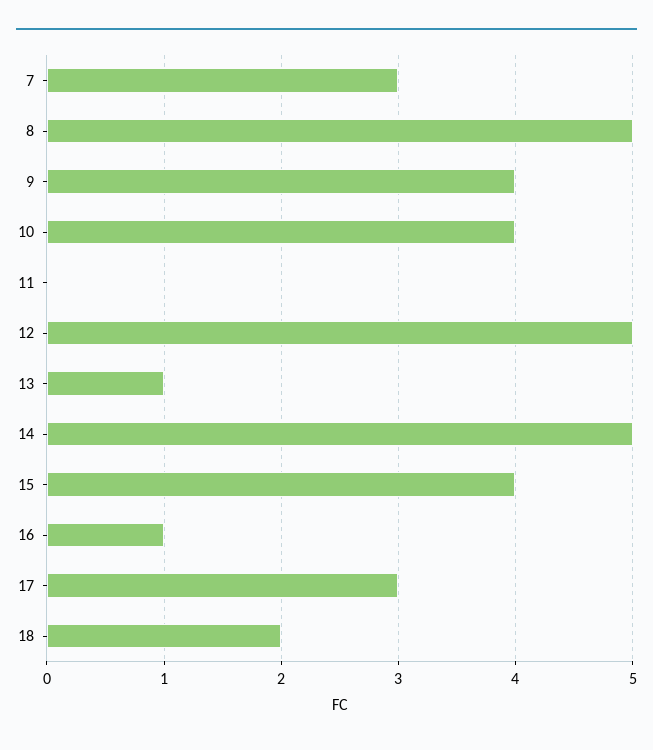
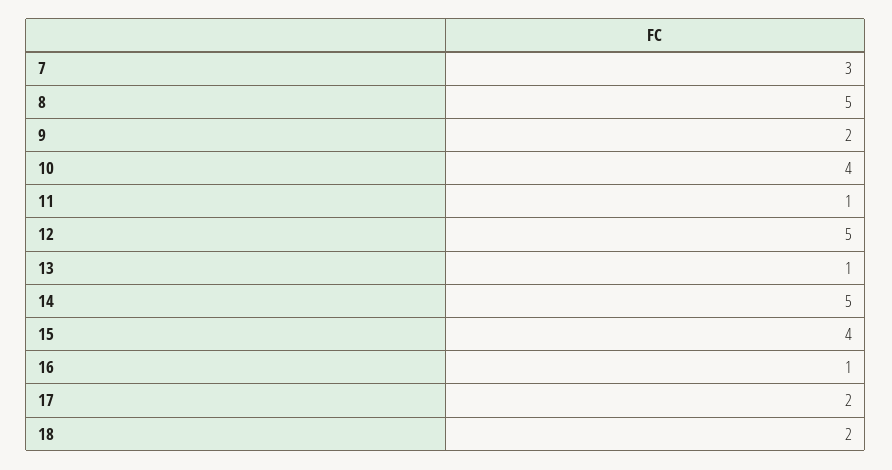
9: 4 -> 2
11: 0 -> 1
17: 3 -> 2

